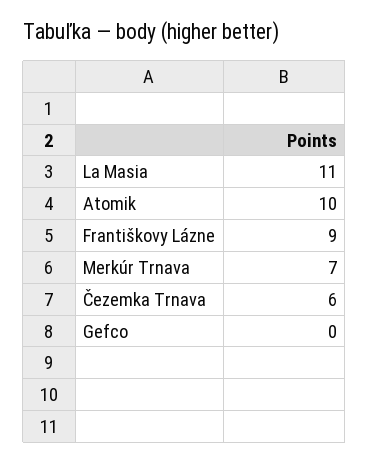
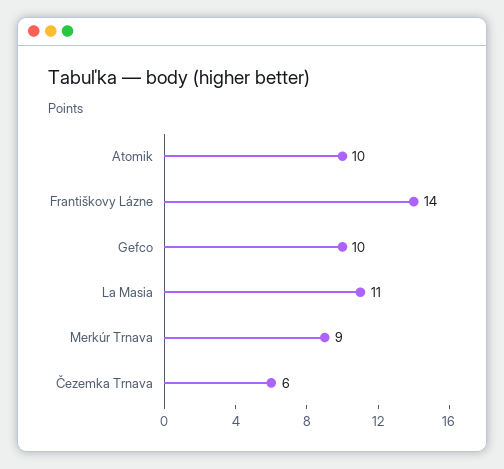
Františkovy Lázne: 9 -> 14
Merkúr Trnava: 7 -> 9
Gefco: 0 -> 10

